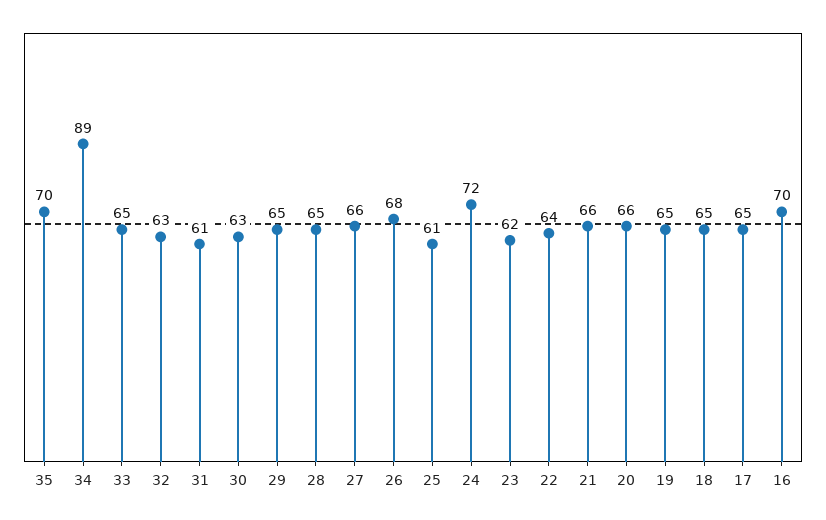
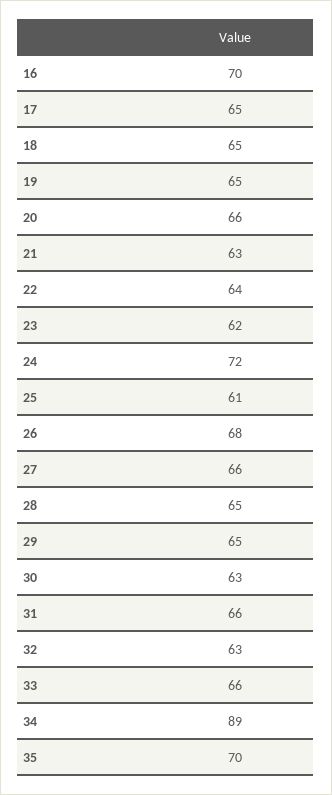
33: 65 -> 66
31: 61 -> 66
21: 66 -> 63

